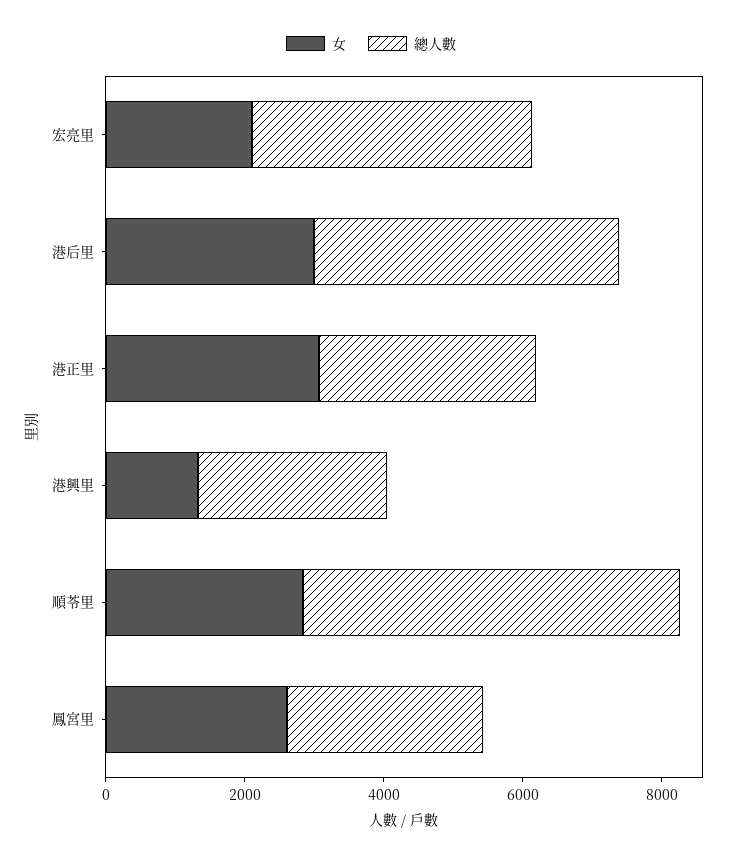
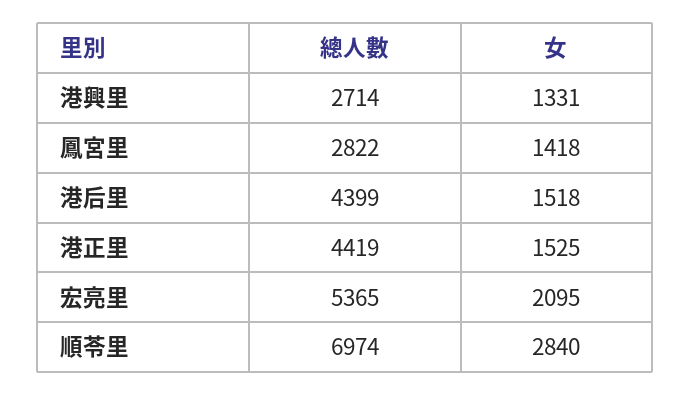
總人數, 宏亮里: 4000 -> 5365
女, 港后里: 3000 -> 1518
女, 港正里: 3000 -> 1525
總人數, 港正里: 3000 -> 4419
總人數, 順苓里: 5500 -> 6974
女, 鳳宮里: 2500 -> 1418

